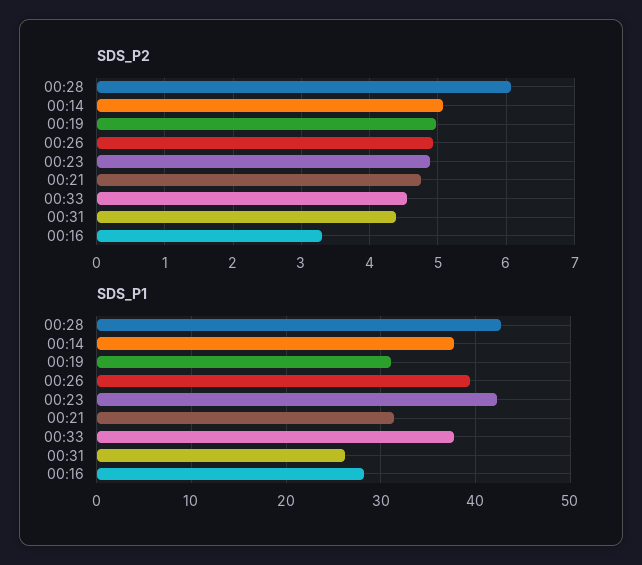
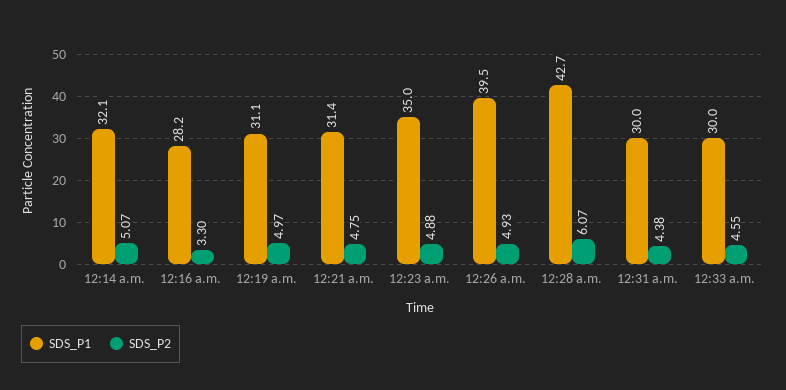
SDS_P1, 00:14: 38 -> 32.1
SDS_P1, 00:23: 42 -> 35
SDS_P1, 00:33: 38 -> 30
SDS_P1, 00:31: 26 -> 30

